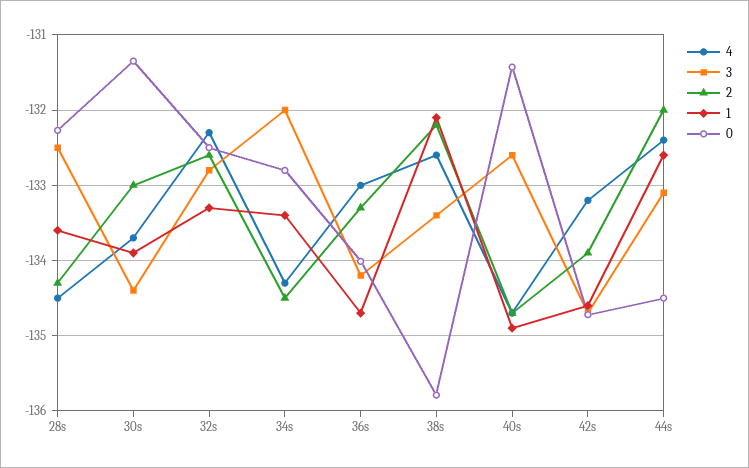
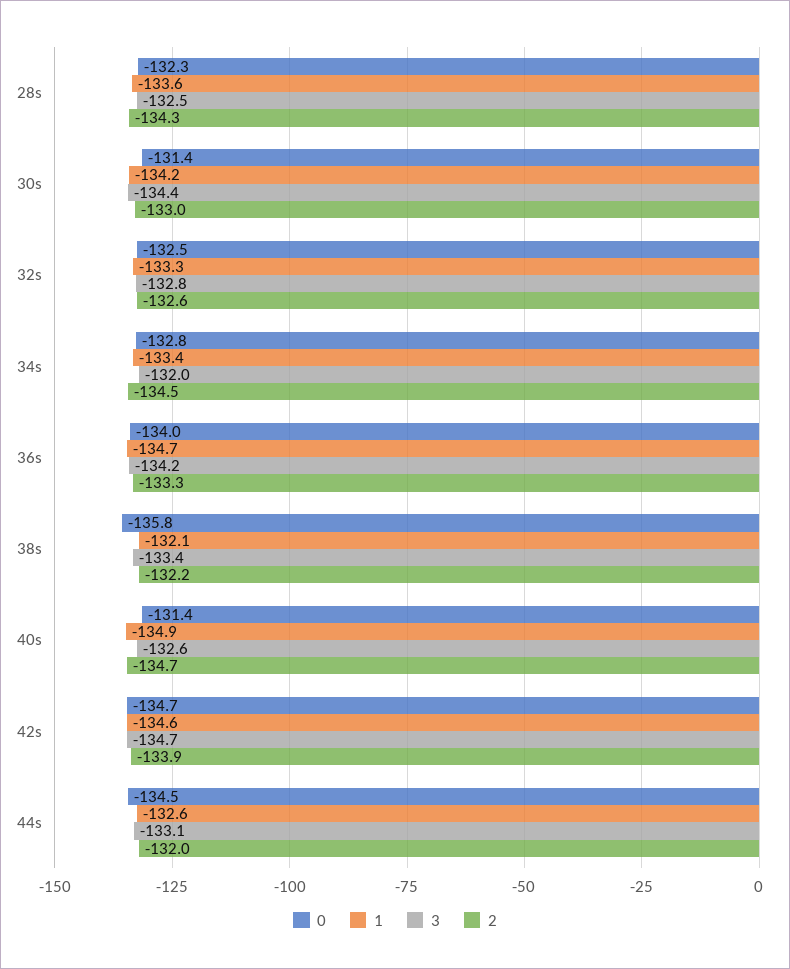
4, 28s: -134.5 -> none
4, 30s: -133.7 -> none
1, 30s: -133.9 -> -134.2
4, 32s: -132.3 -> none
4, 34s: -134.3 -> none
4, 36s: -133 -> none
4, 38s: -132.6 -> none
4, 40s: -134.7 -> none
4, 42s: -133.2 -> none
4, 44s: -132.4 -> none

